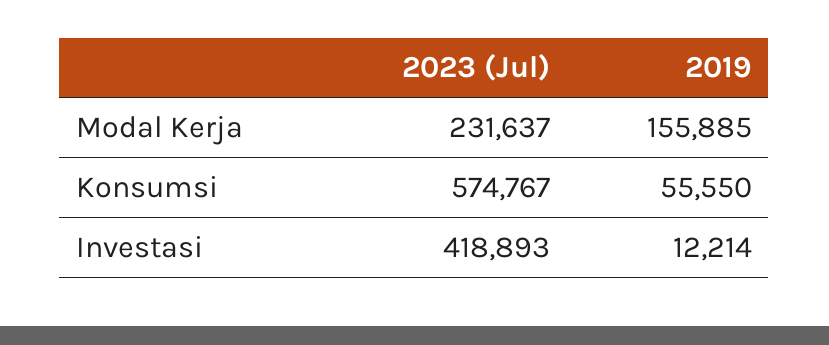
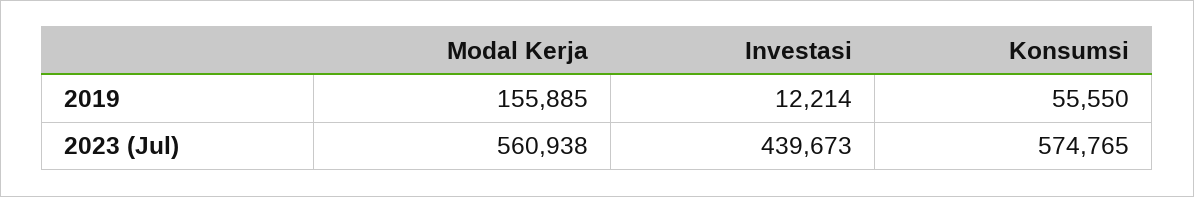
2023 (Jul), Modal Kerja: 231637 -> 560938
2023 (Jul), Konsumsi: 574767 -> 574765
2023 (Jul), Investasi: 418893 -> 439673

